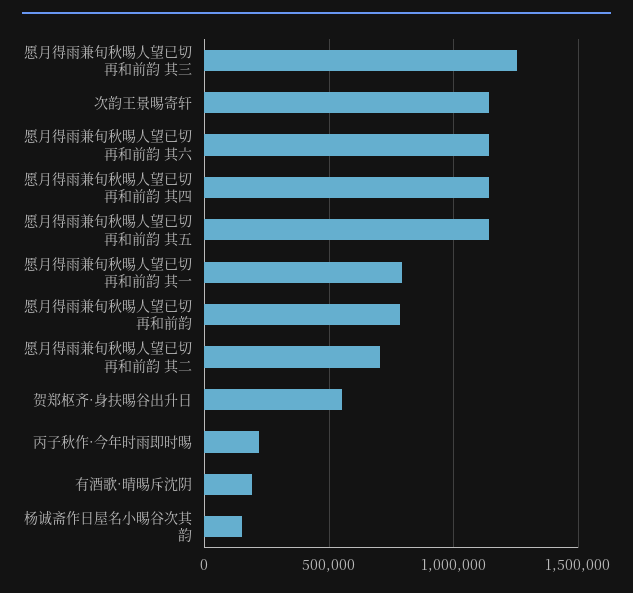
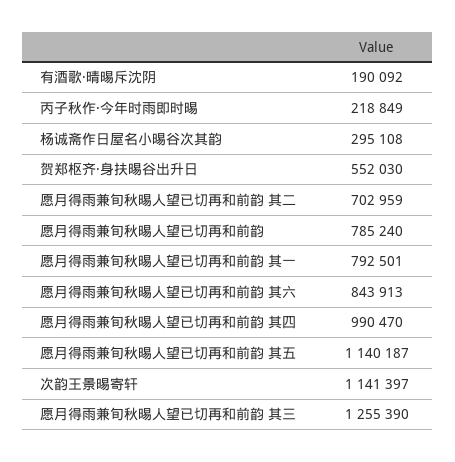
愿月得雨兼旬秋晹人望已切再和前韵 其六: 1150000 -> 843913
愿月得雨兼旬秋晹人望已切再和前韵 其四: 1150000 -> 990470
杨诚斋作日屋名小晹谷次其韵: 150000 -> 295108

